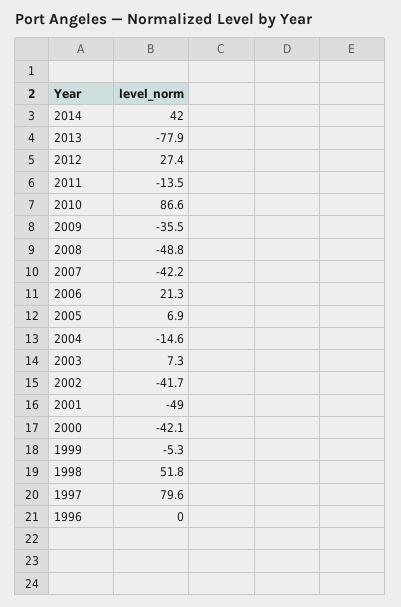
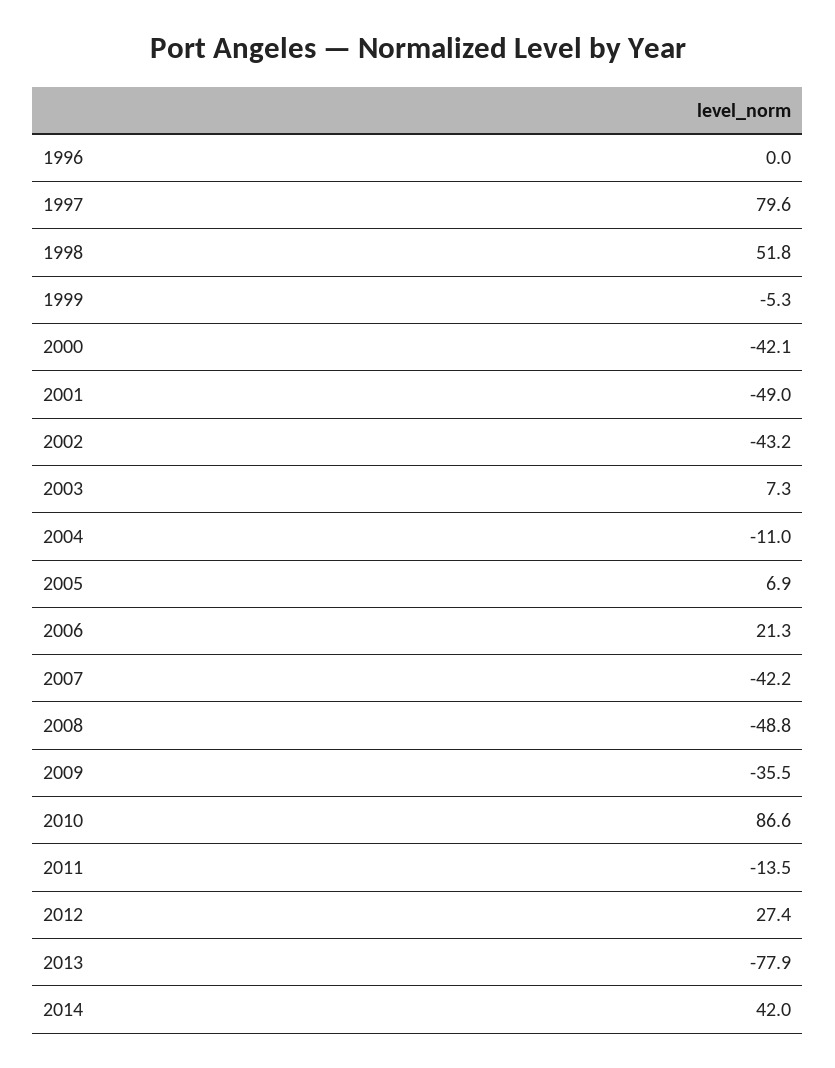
2004: -14.6 -> -11
2002: -41.7 -> -43.2

